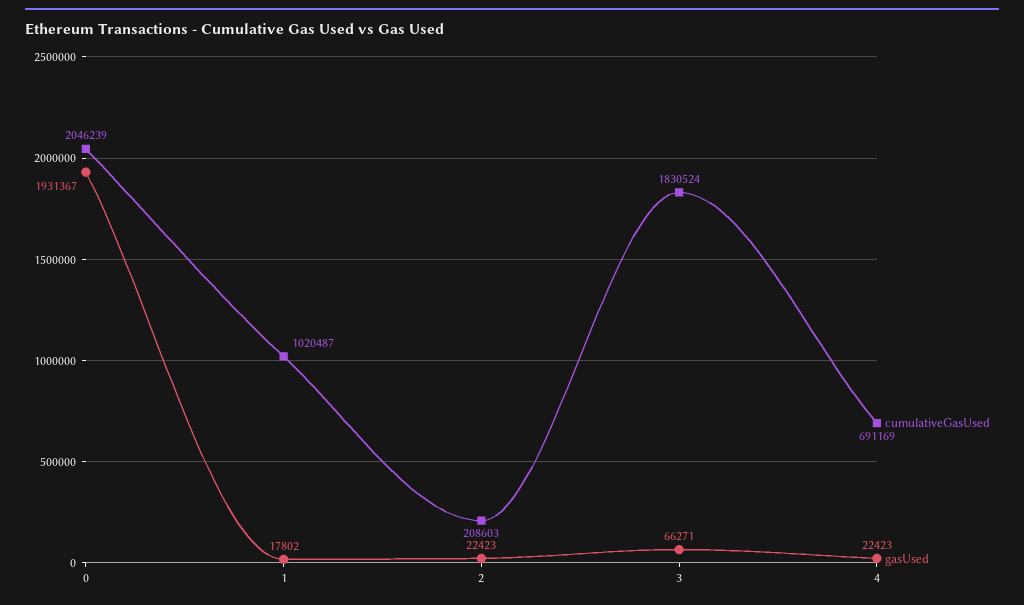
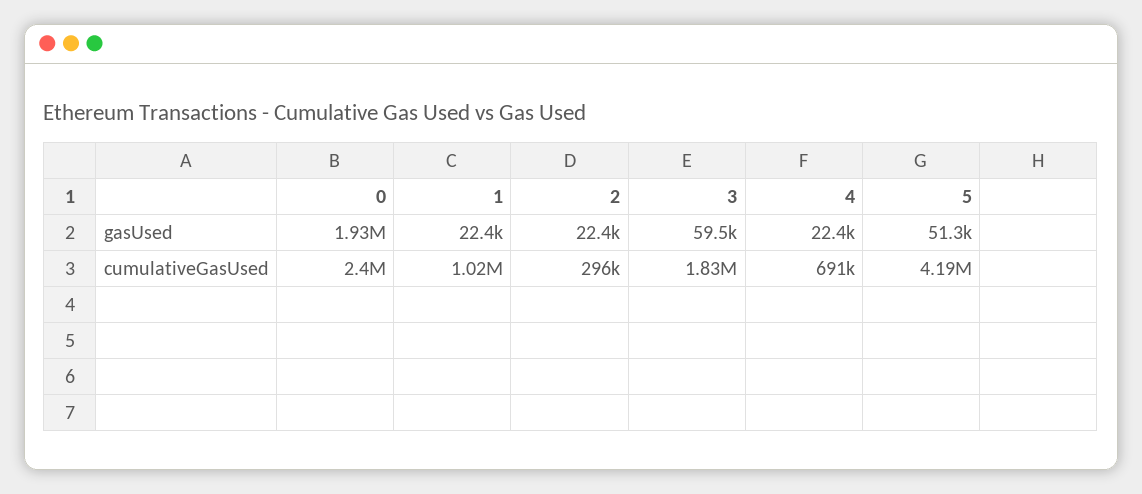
cumulativeGasUsed, 0: 2046239 -> 2400000
gasUsed, 1: 17802 -> 22400
cumulativeGasUsed, 2: 208603 -> 296000
gasUsed, 3: 66271 -> 59500
gasUsed, 5: none -> 51300
cumulativeGasUsed, 5: none -> 4190000

